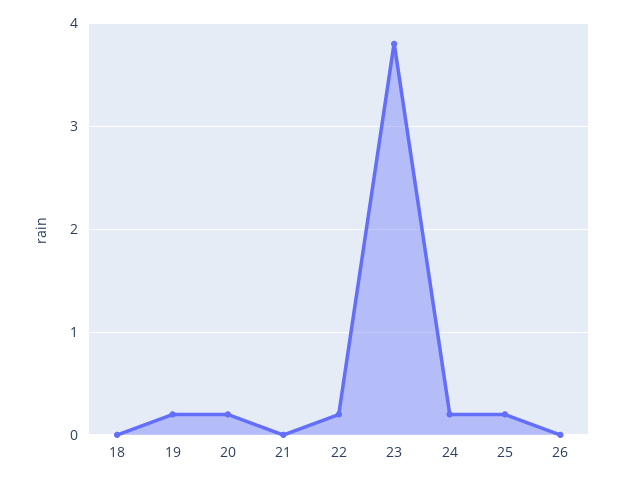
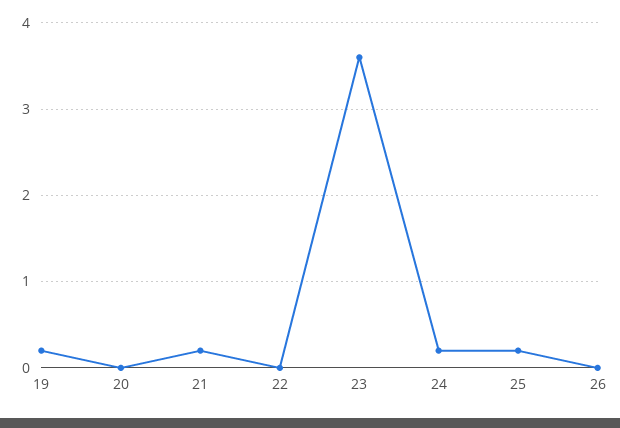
18: 0 -> none
20: 0.2 -> 0
21: 0 -> 0.2
22: 0.2 -> 0
23: 3.8 -> 3.6

